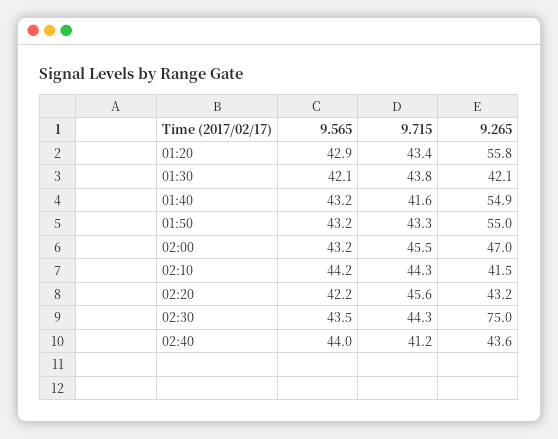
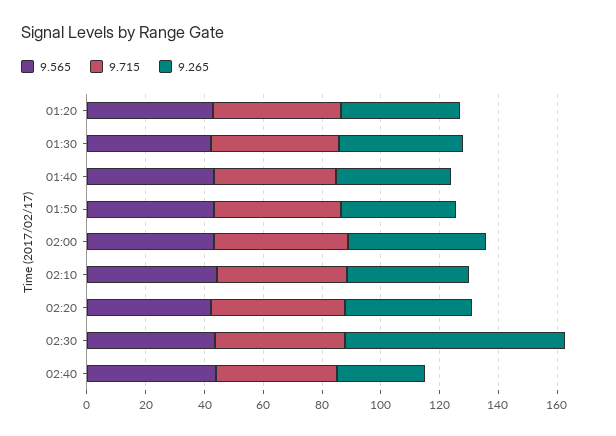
9.265, 01:20: 55.8 -> 40
9.265, 01:40: 54.9 -> 40
9.265, 01:50: 55 -> 40
9.265, 02:40: 43.6 -> 30

